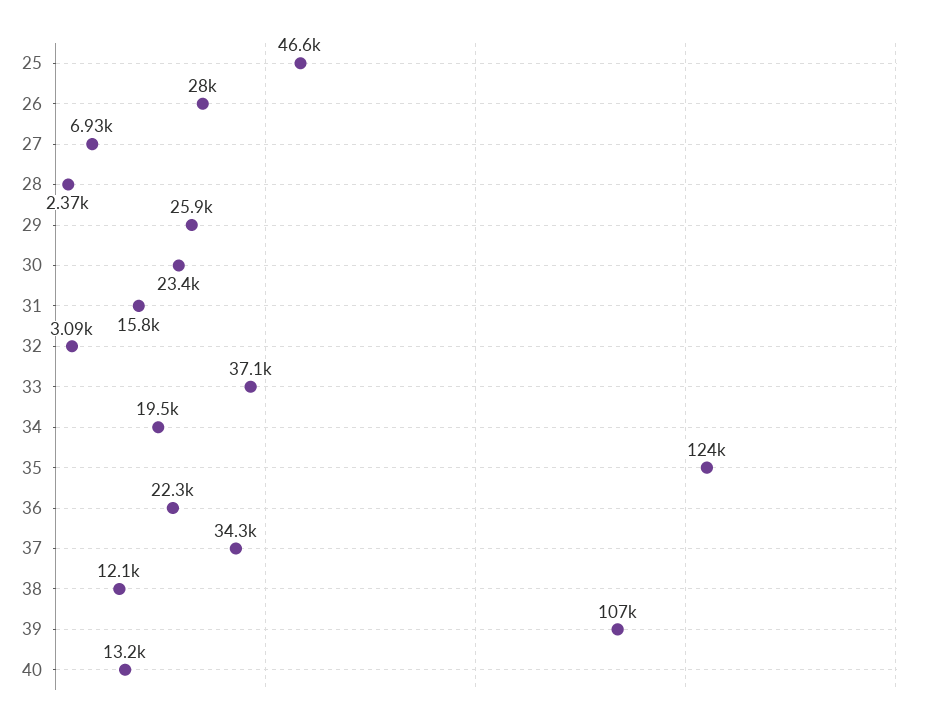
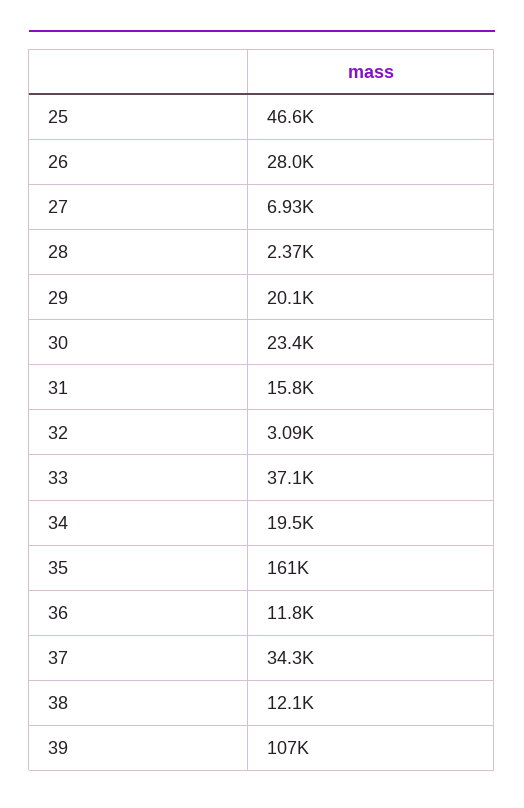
29: 25900 -> 20100
35: 124000 -> 161000
36: 22300 -> 11800
40: 13200 -> none

